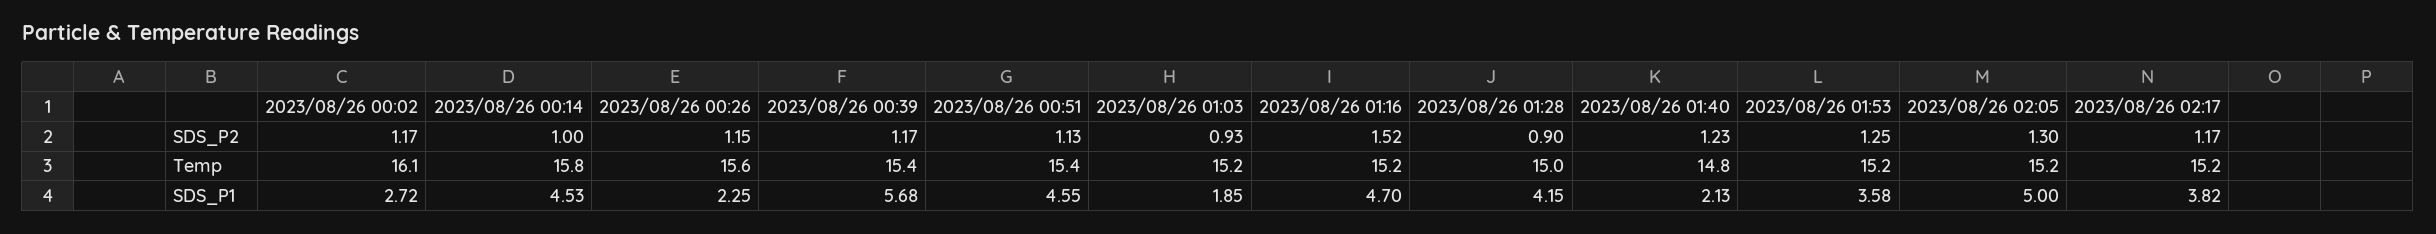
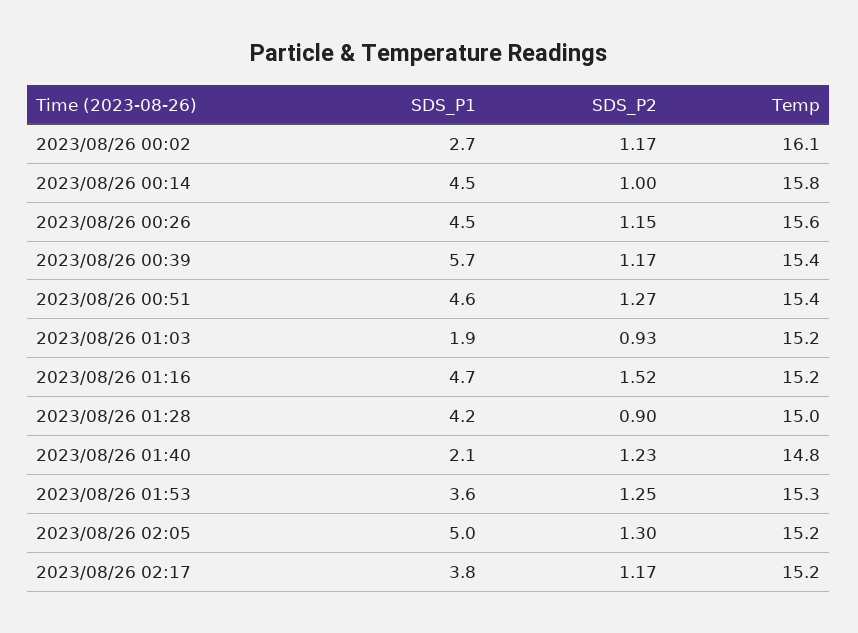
2023/08/26 00:51, SDS_P2: 1.13 -> 1.27
2023/08/26 01:53, Temp: 15.2 -> 15.3
2023/08/26 00:26, SDS_P1: 2.25 -> 4.5

